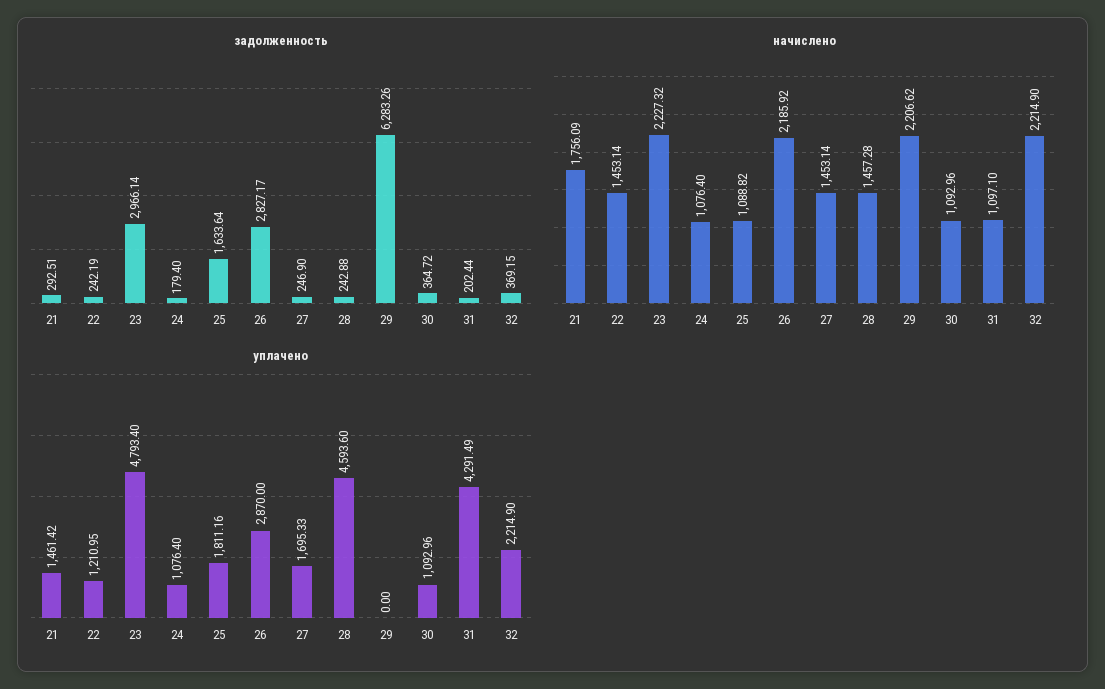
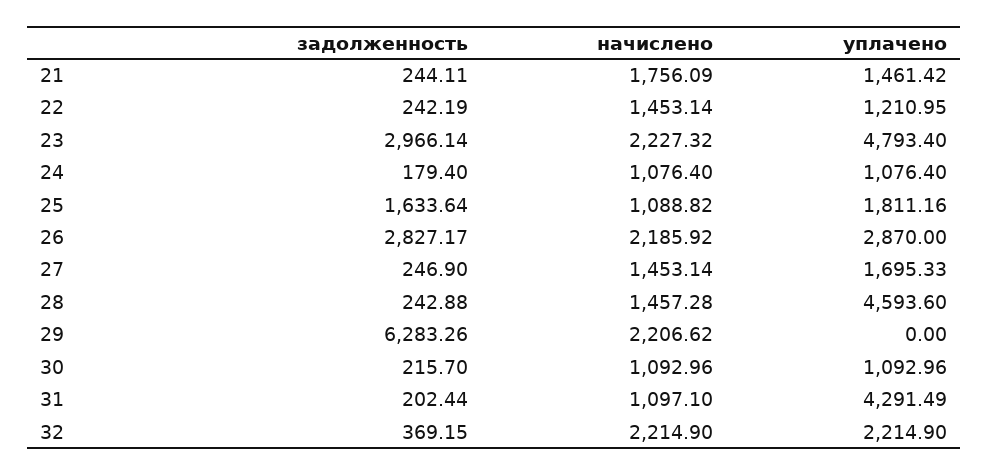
задолженность, 21: 292.51 -> 244.11
задолженность, 30: 364.72 -> 215.7

